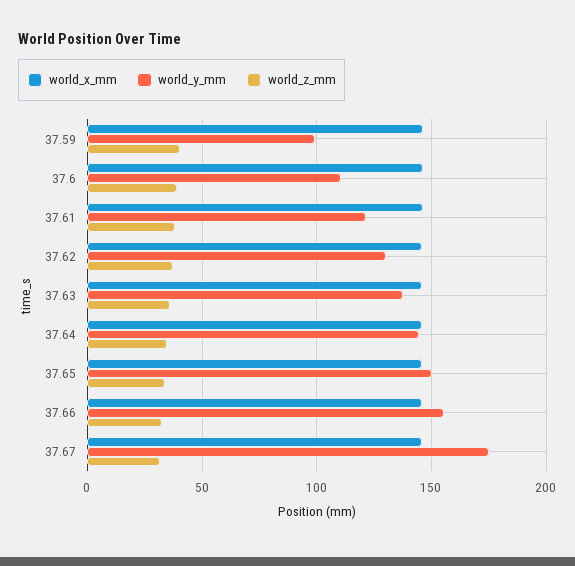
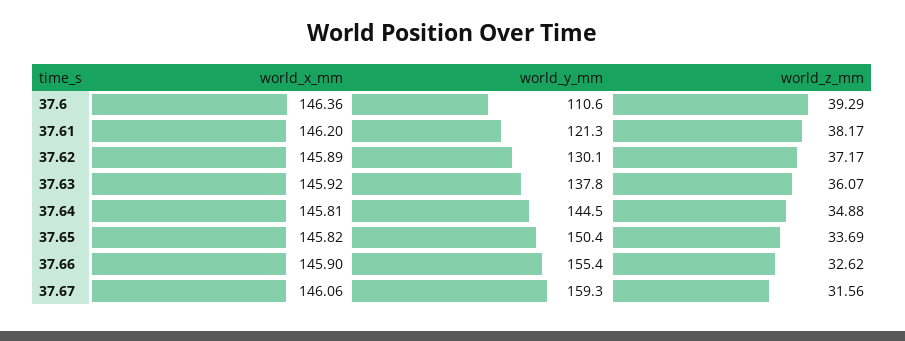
world_x_mm, 37.59: 145 -> none
world_y_mm, 37.59: 100 -> none
world_z_mm, 37.59: 40 -> none
world_y_mm, 37.67: 175 -> 159.3

